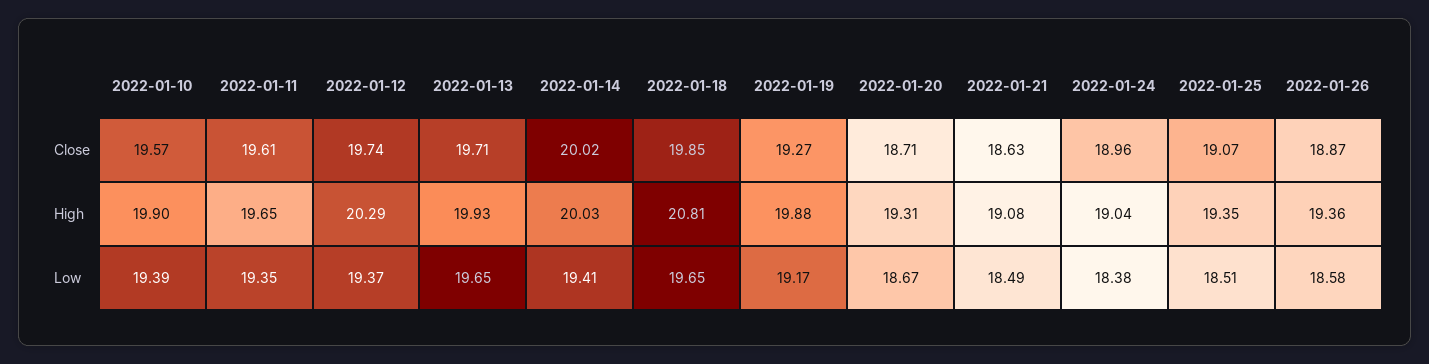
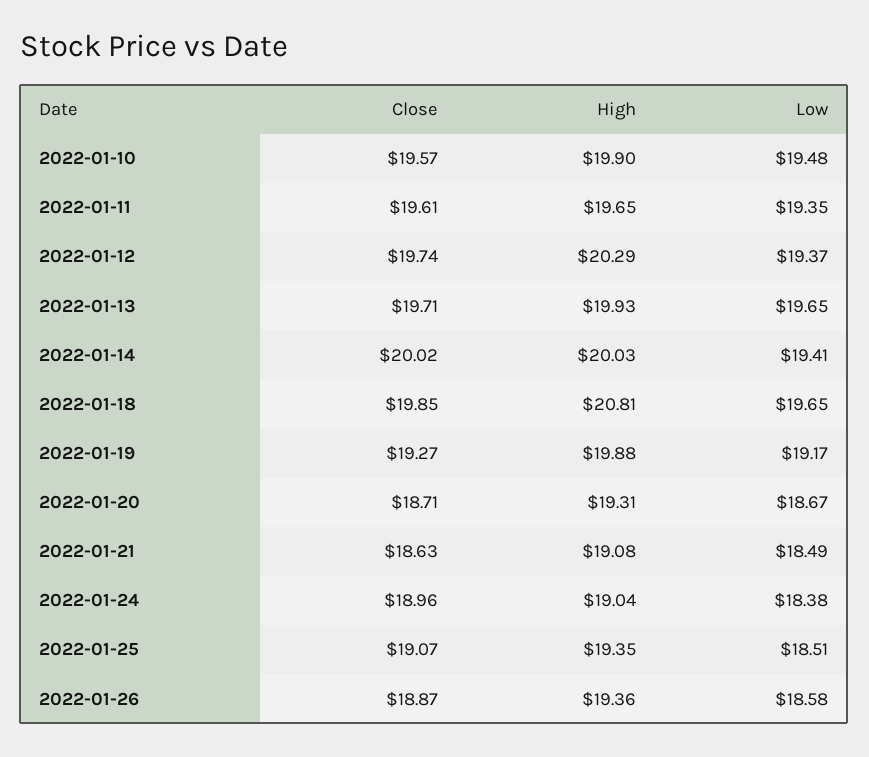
2022-01-10, Low: 19.39 -> 19.48

